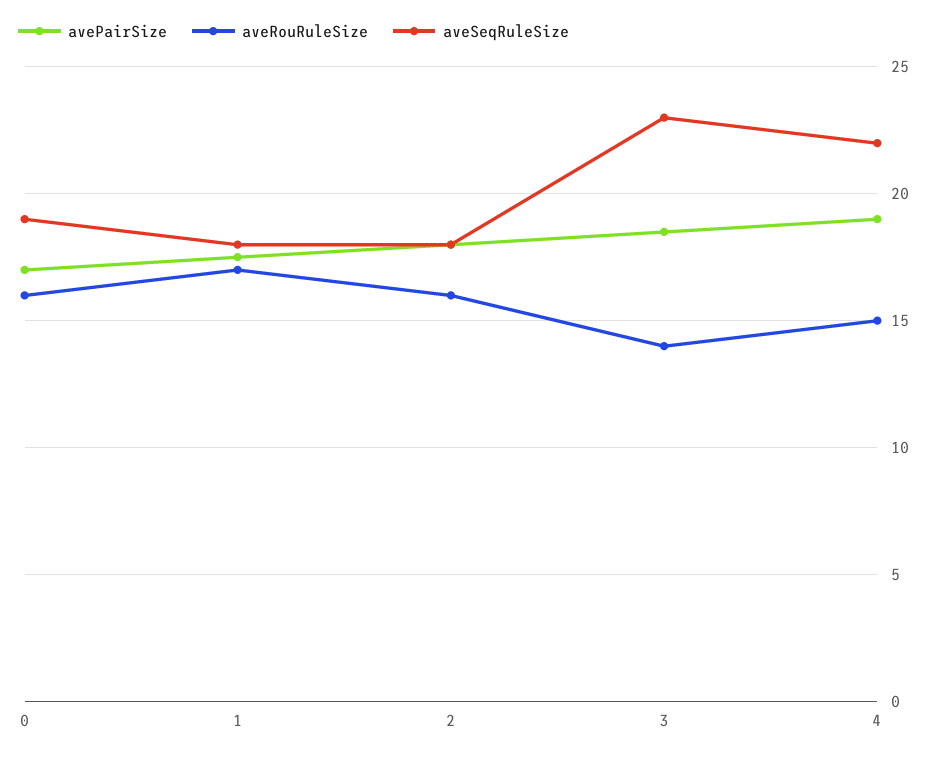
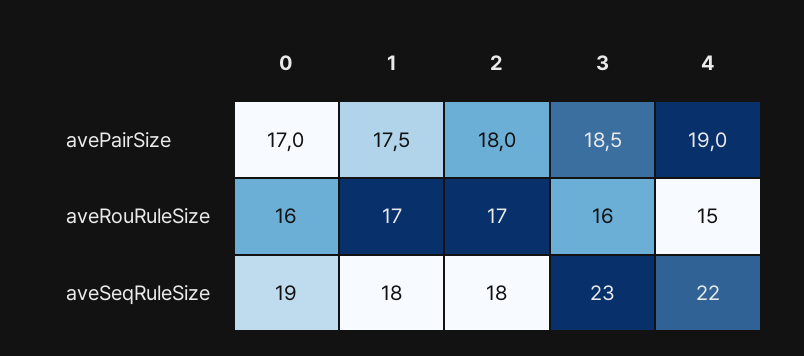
aveRouRuleSize, 2: 16 -> 17
aveRouRuleSize, 3: 14 -> 16

